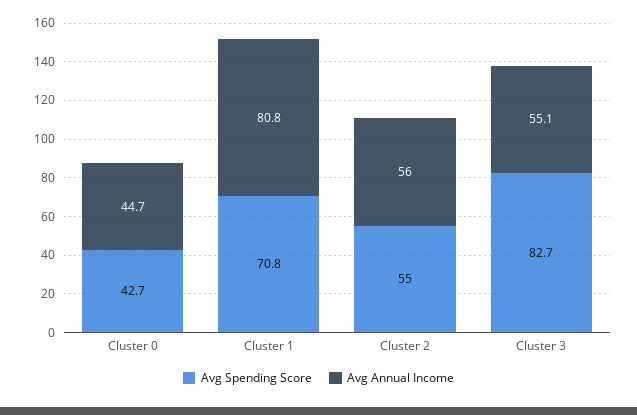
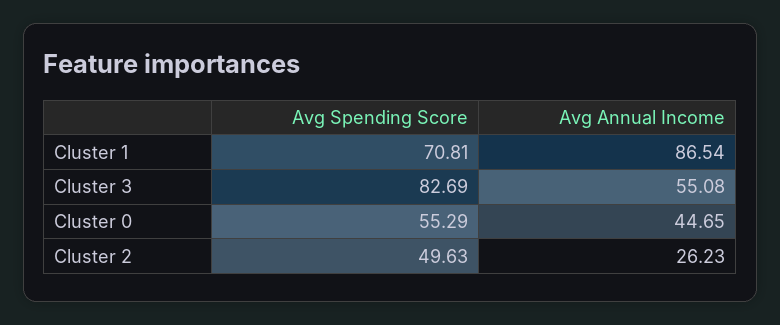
Avg Spending Score, Cluster 0: 42.7 -> 55.29
Avg Annual Income, Cluster 1: 80.8 -> 86.54
Avg Spending Score, Cluster 2: 55 -> 49.63
Avg Annual Income, Cluster 2: 56 -> 26.23

